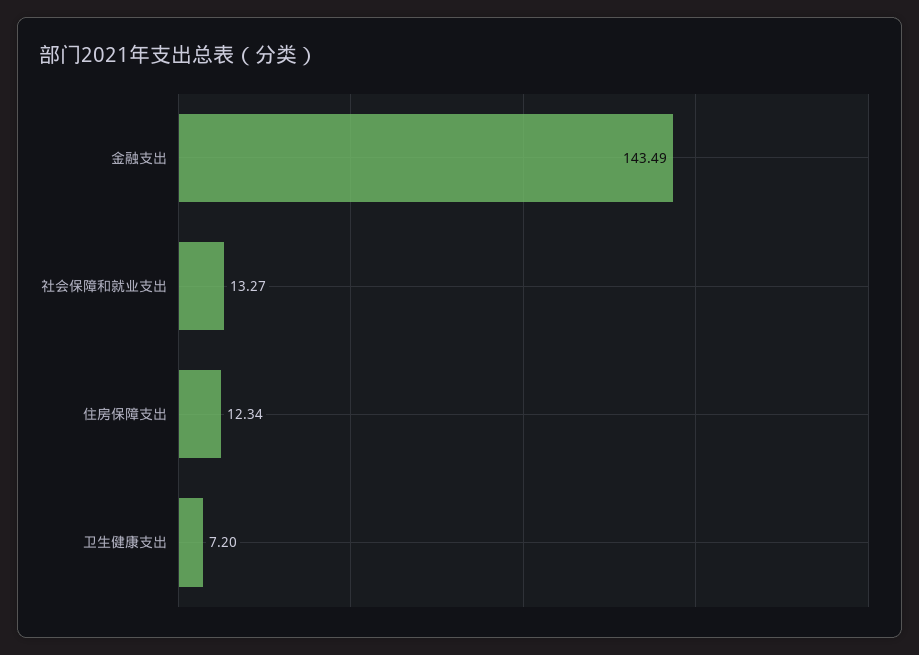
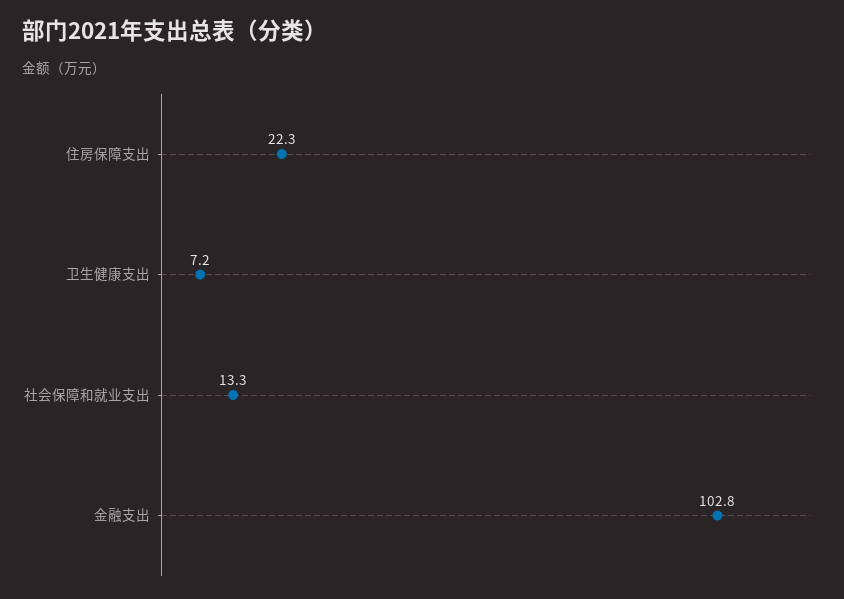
金融支出: 143.49 -> 102.8
住房保障支出: 12.34 -> 22.3

